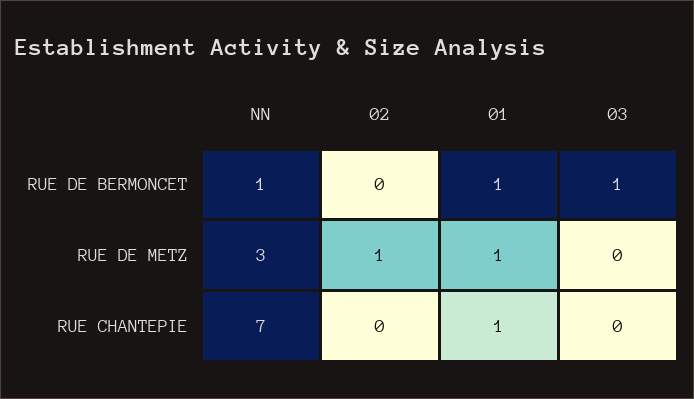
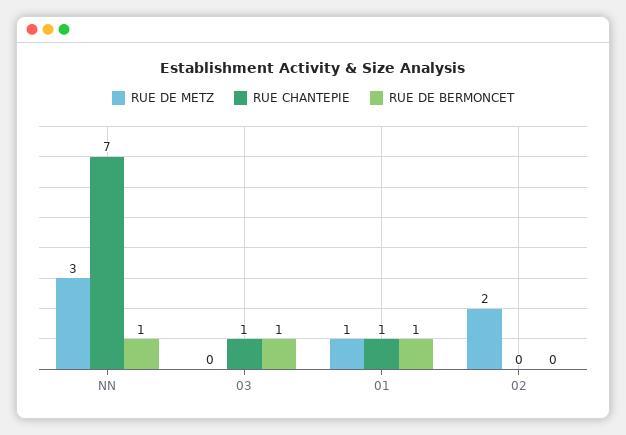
RUE DE METZ, 02: 1 -> 2
RUE CHANTEPIE, 03: 0 -> 1

